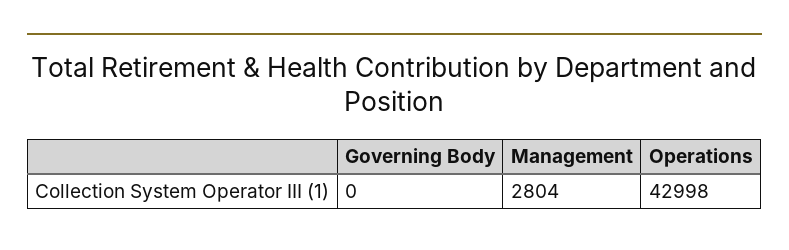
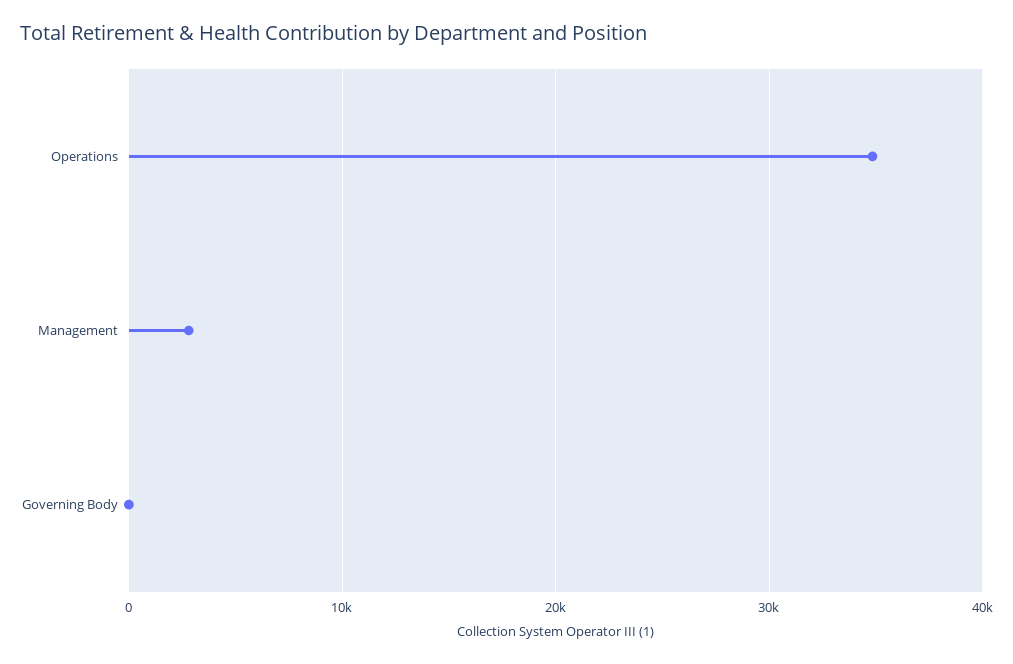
Operations: 42998 -> 35000

